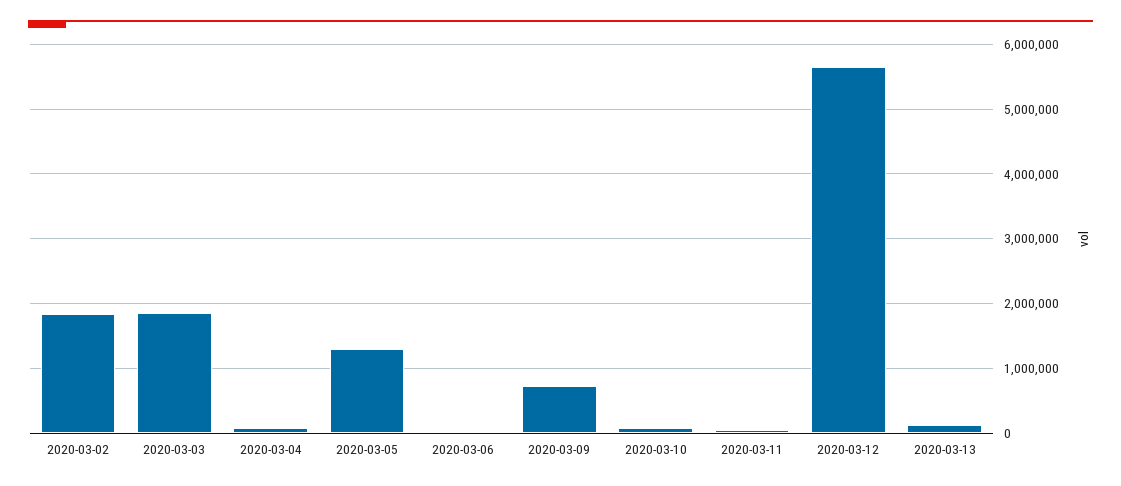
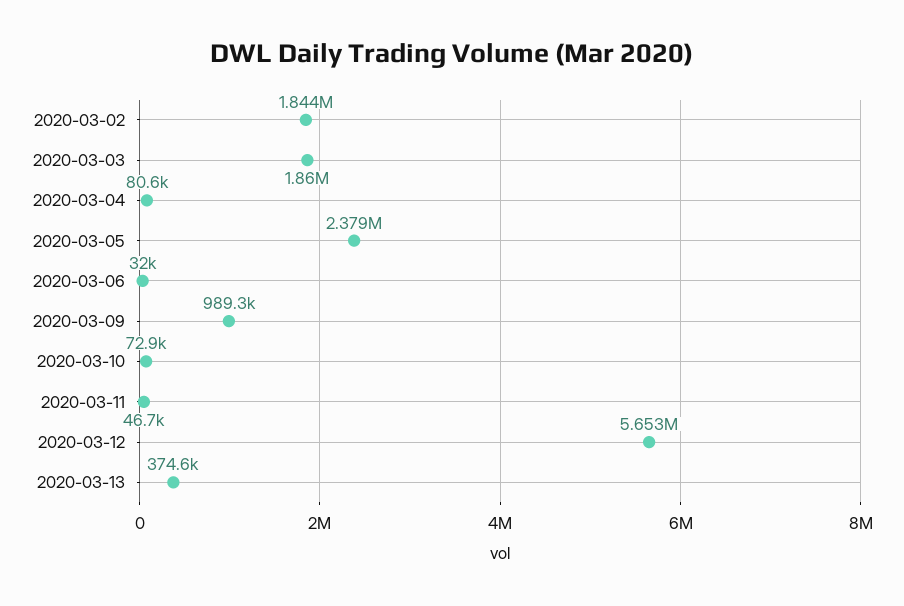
2020-03-05: 1300000 -> 2379000
2020-03-09: 700000 -> 989300
2020-03-13: 100000 -> 374600

